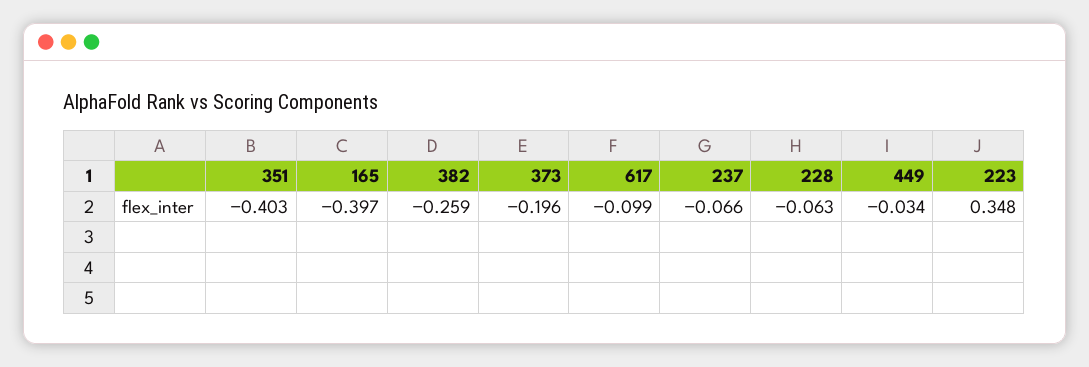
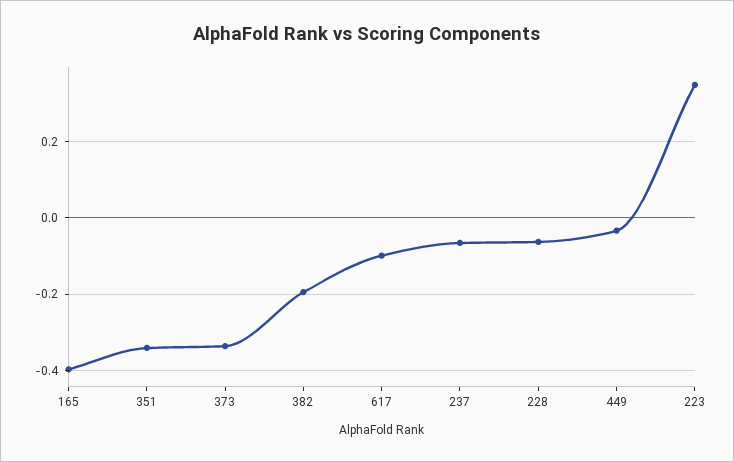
351: -0.403 -> -0.34
382: -0.259 -> -0.2
373: -0.196 -> -0.34

